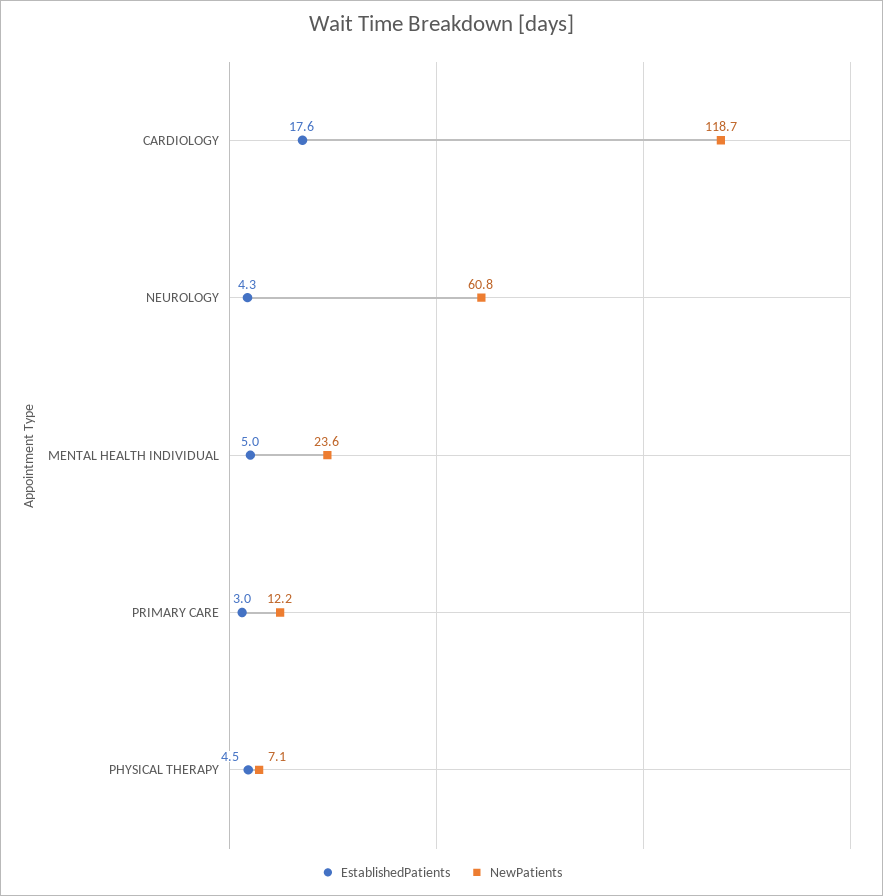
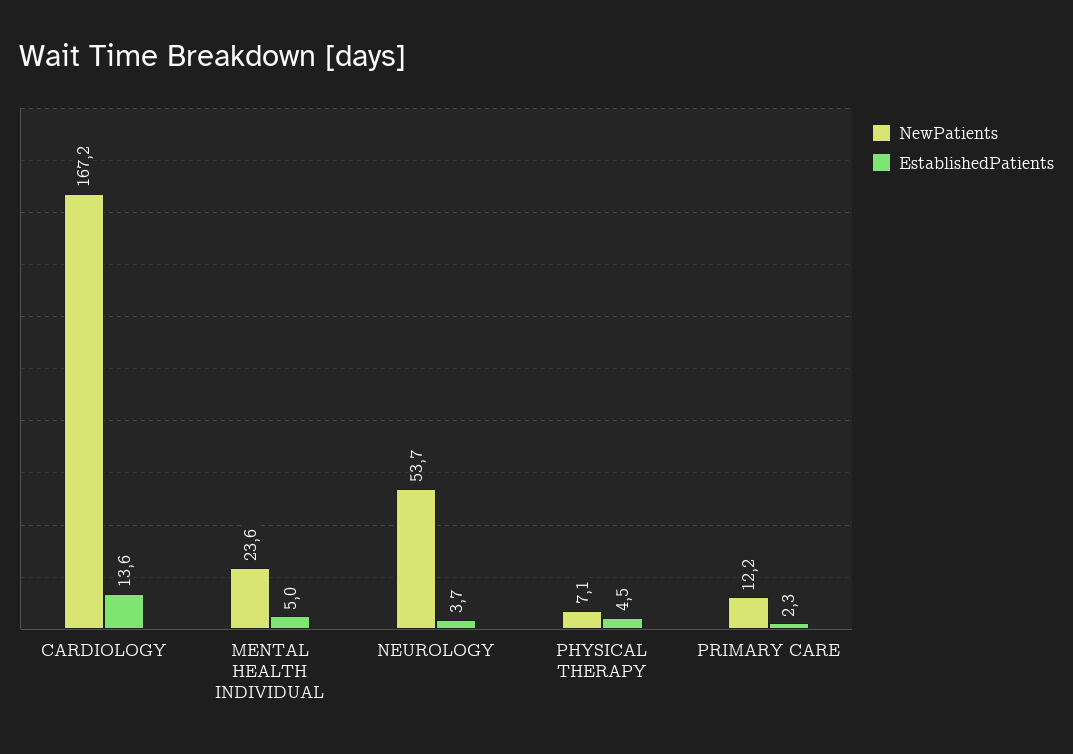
EstablishedPatients, CARDIOLOGY: 17.6 -> 13.6
NewPatients, CARDIOLOGY: 118.7 -> 167.2
EstablishedPatients, NEUROLOGY: 4.3 -> 3.7
NewPatients, NEUROLOGY: 60.8 -> 53.7
EstablishedPatients, PRIMARY CARE: 3 -> 2.3

